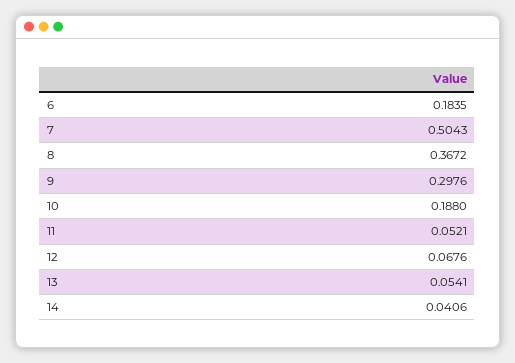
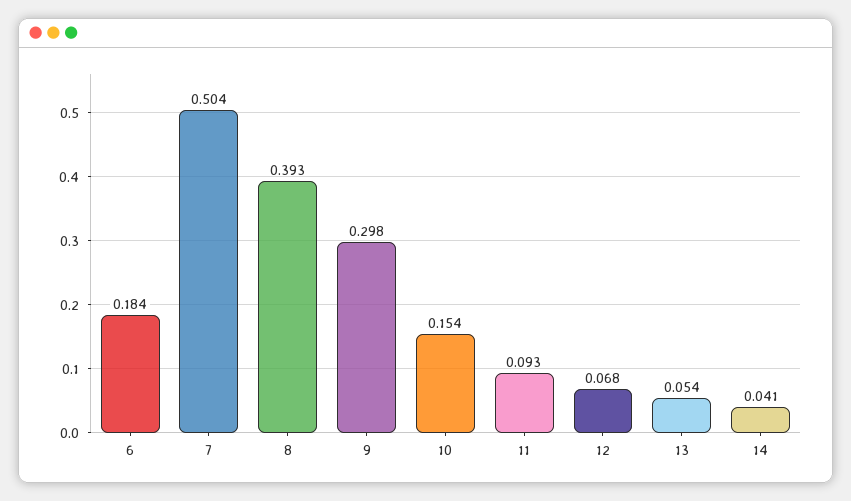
8: 0.3672 -> 0.393
10: 0.188 -> 0.154
11: 0.0521 -> 0.093

